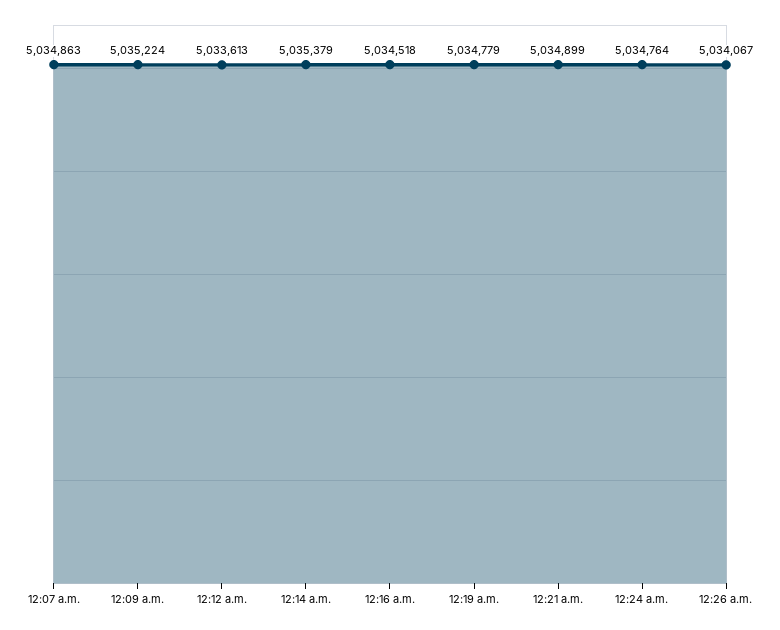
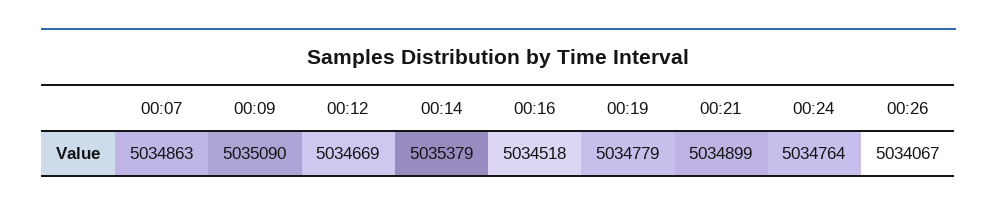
12:09 a.m.: 5035224 -> 5035090
12:12 a.m.: 5033613 -> 5034669

